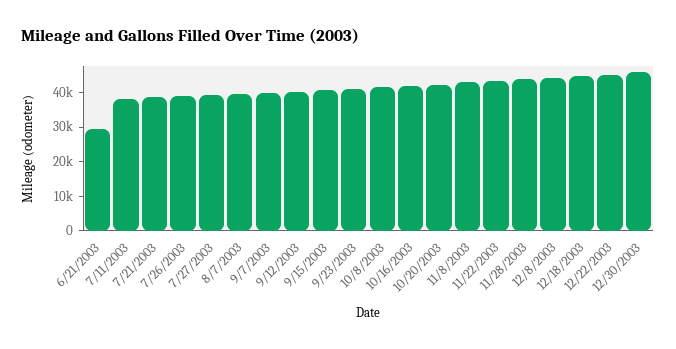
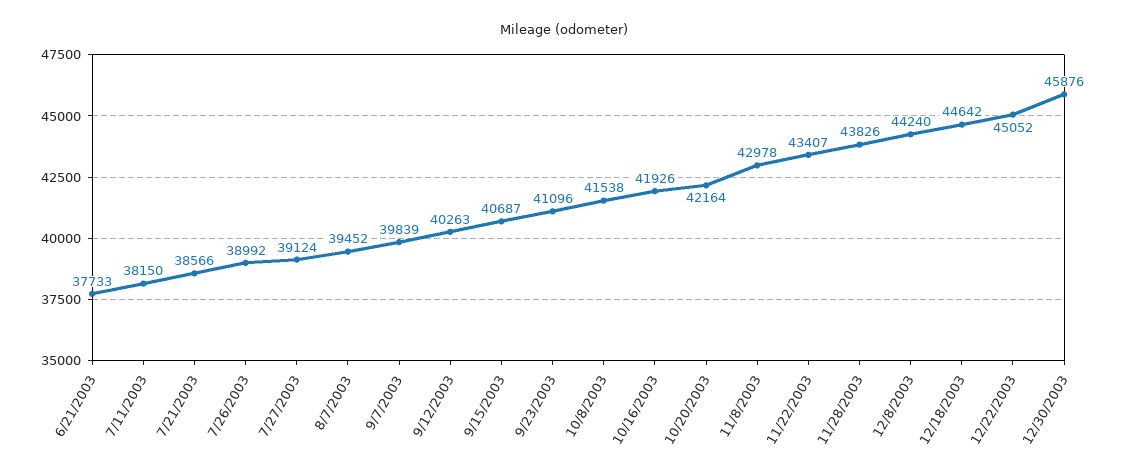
6/21/2003: 30000 -> 37733

